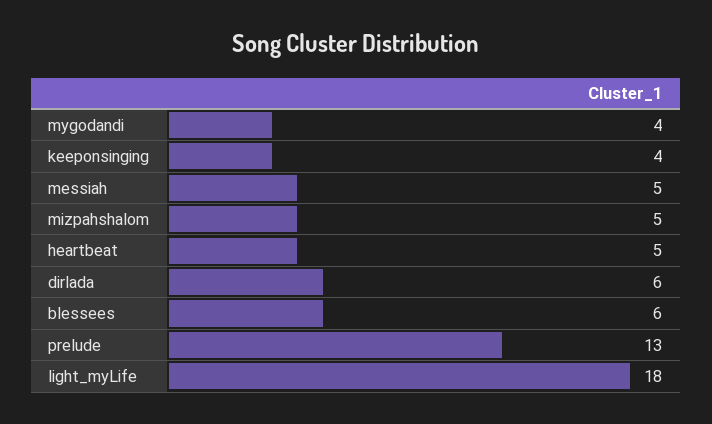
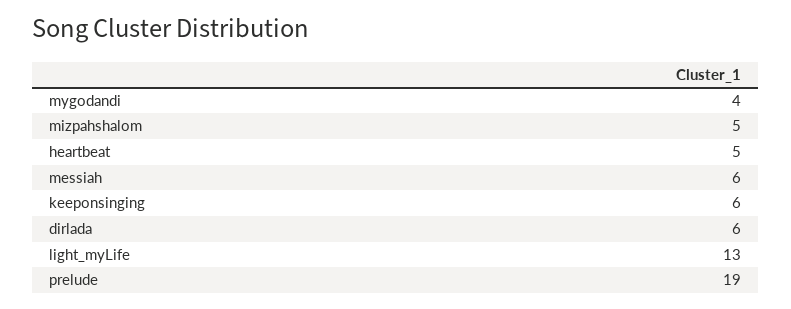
keeponsinging: 4 -> 6
messiah: 5 -> 6
blessees: 6 -> none
prelude: 13 -> 19
light_myLife: 18 -> 13

